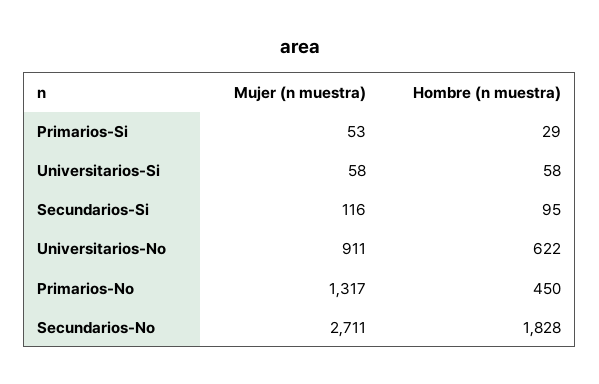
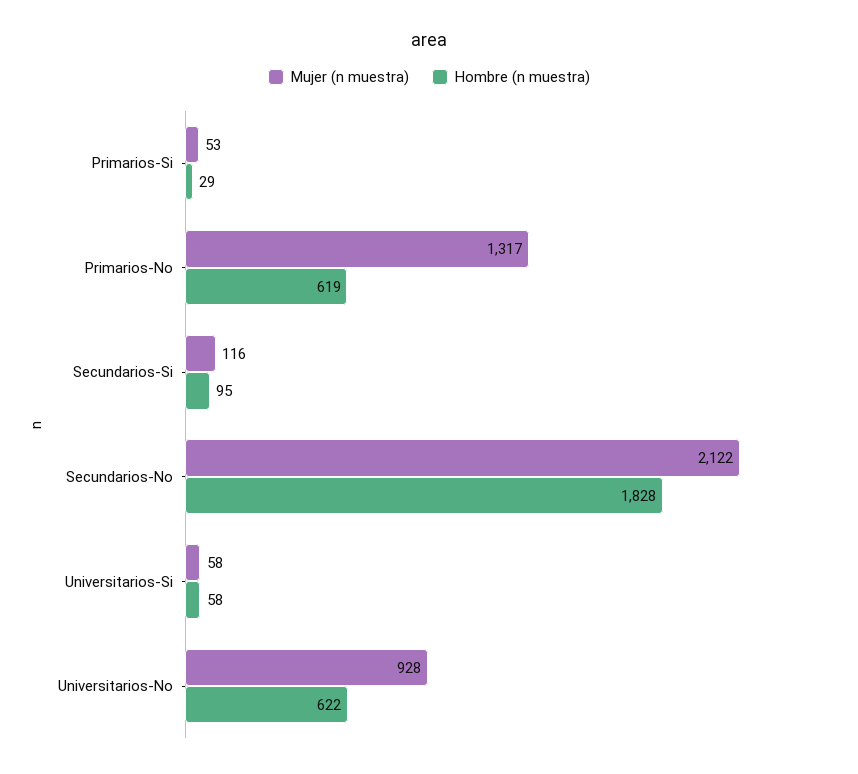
Mujer (n muestra), Universitarios-No: 911 -> 928
Hombre (n muestra), Primarios-No: 450 -> 619
Mujer (n muestra), Secundarios-No: 2711 -> 2122

